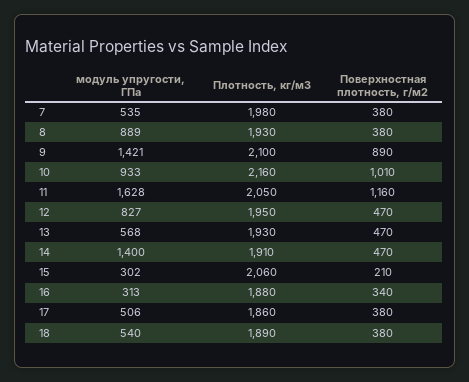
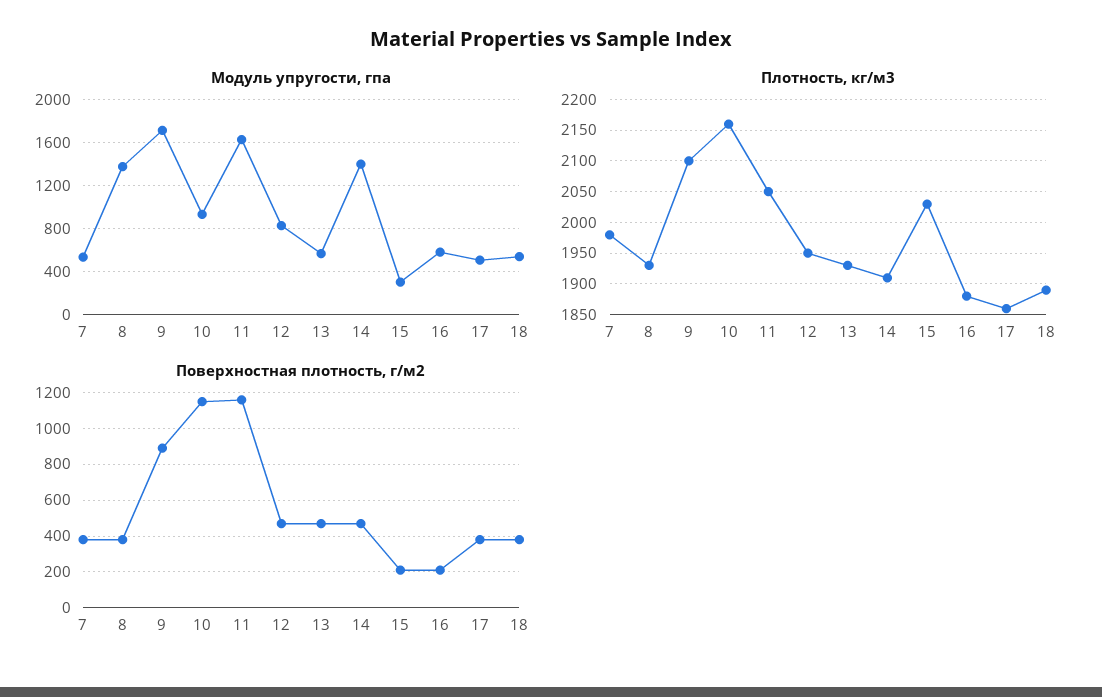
модуль упругости, ГПа, 8: 889 -> 1400
модуль упругости, ГПа, 9: 1421 -> 1700
Поверхностная плотность, г/м2, 10: 1010 -> 1150
Плотность, кг/м3, 15: 2060 -> 2030
модуль упругости, ГПа, 16: 313 -> 600
Поверхностная плотность, г/м2, 16: 340 -> 200

